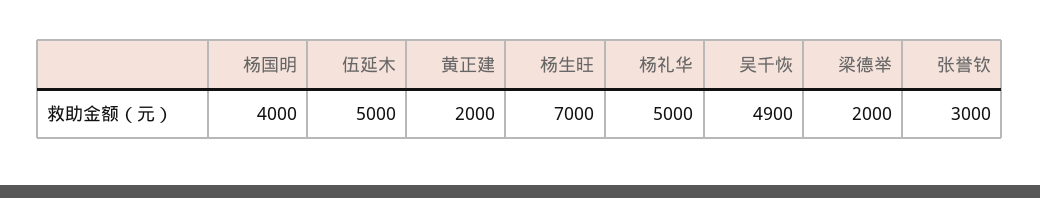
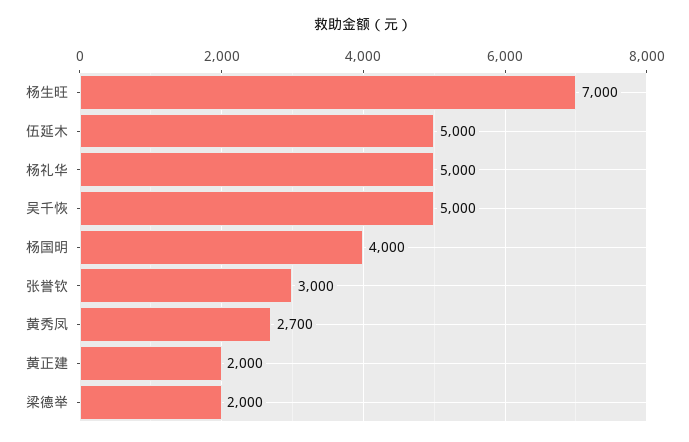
吴千恢: 4900 -> 5000
黄秀凤: none -> 2700

